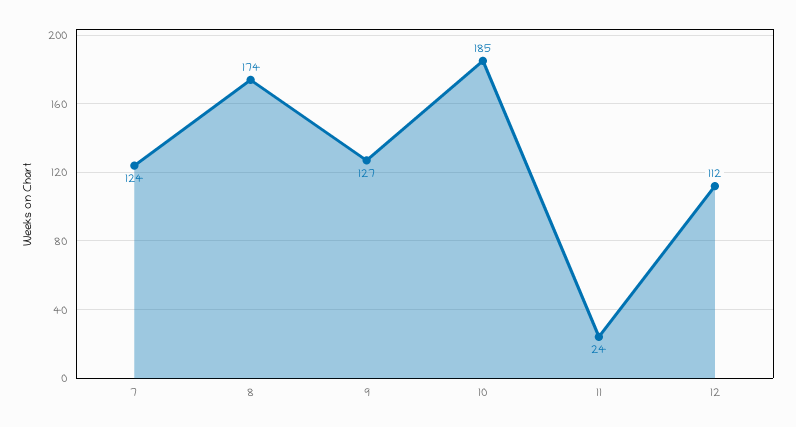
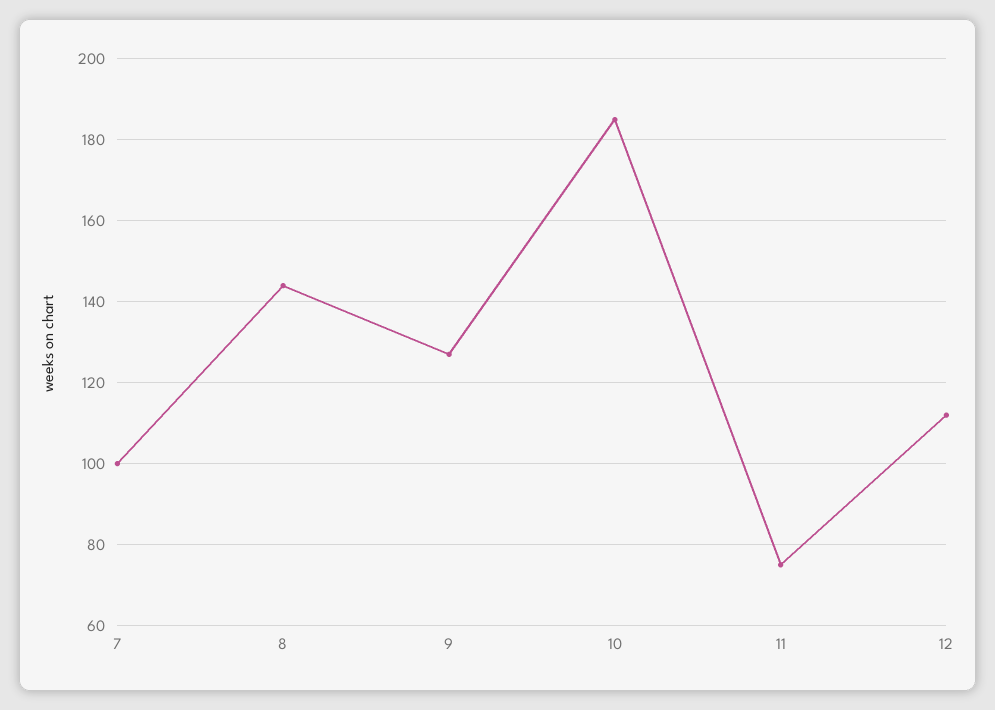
7: 124 -> 100
8: 174 -> 145
11: 24 -> 75

